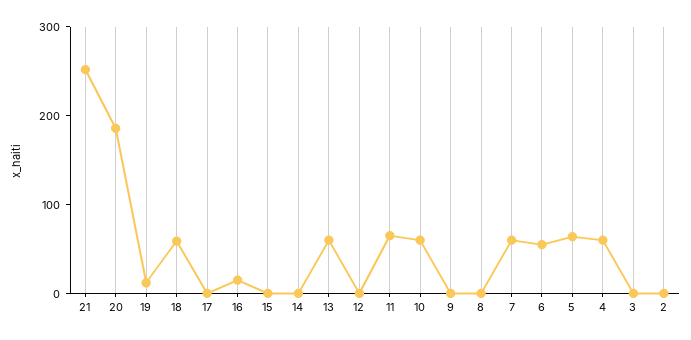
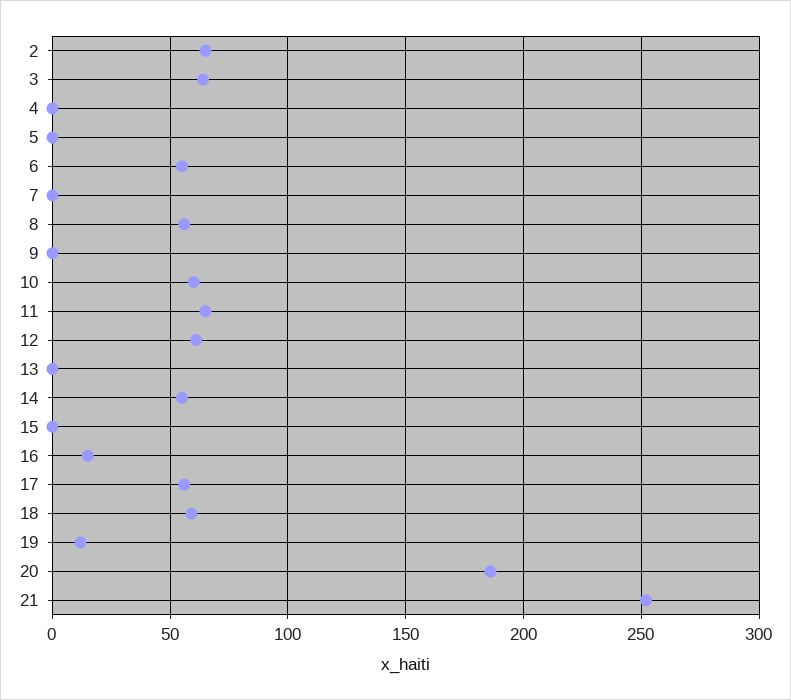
17: 0 -> 55
14: 0 -> 55
13: 60 -> 0
12: 0 -> 60
8: 0 -> 55
7: 60 -> 0
5: 60 -> 0
4: 60 -> 0
3: 0 -> 65
2: 0 -> 65

